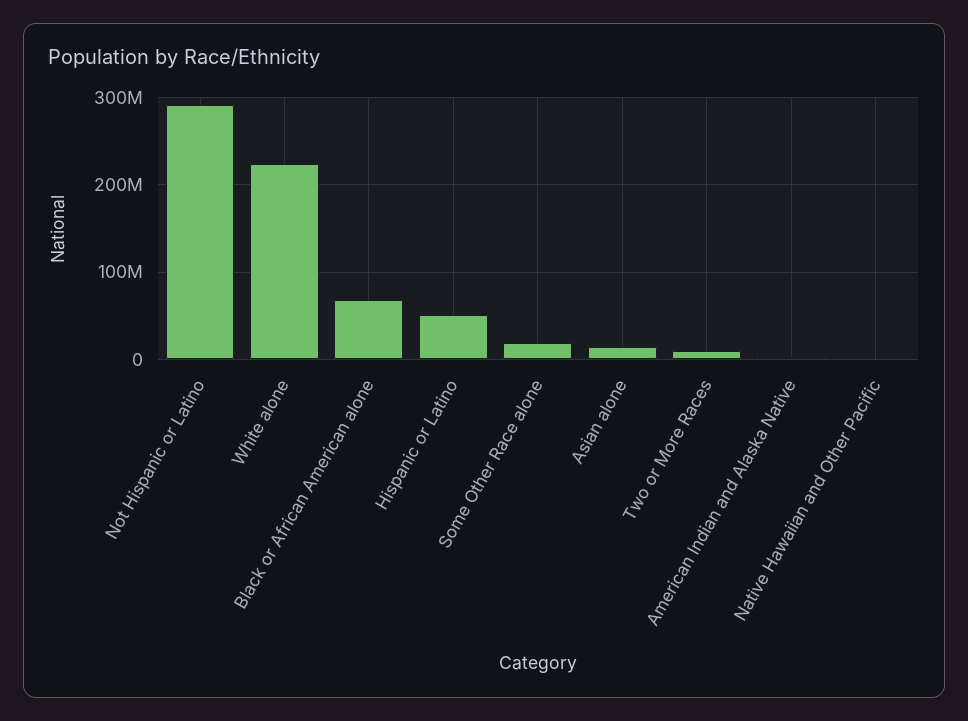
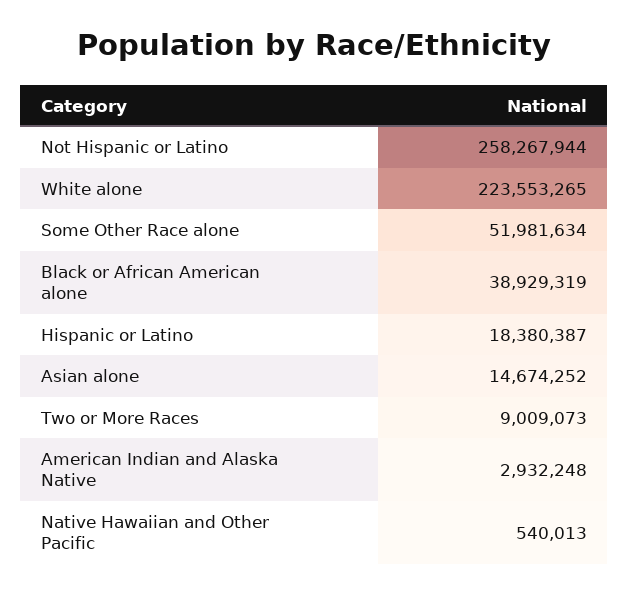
Not Hispanic or Latino: 290000000 -> 258267944
Black or African American alone: 70000000 -> 38929319
Hispanic or Latino: 50000000 -> 18380387
Some Other Race alone: 20000000 -> 51981634

